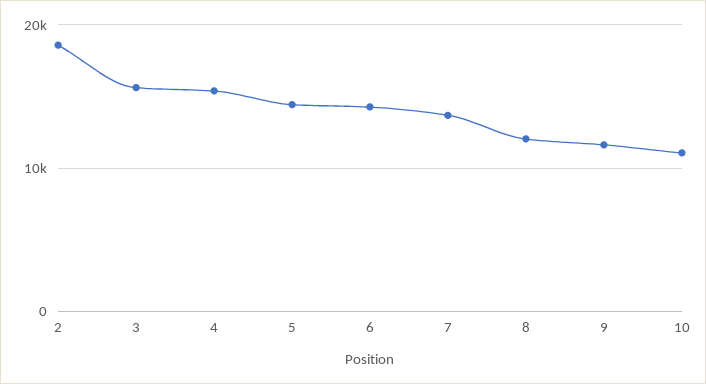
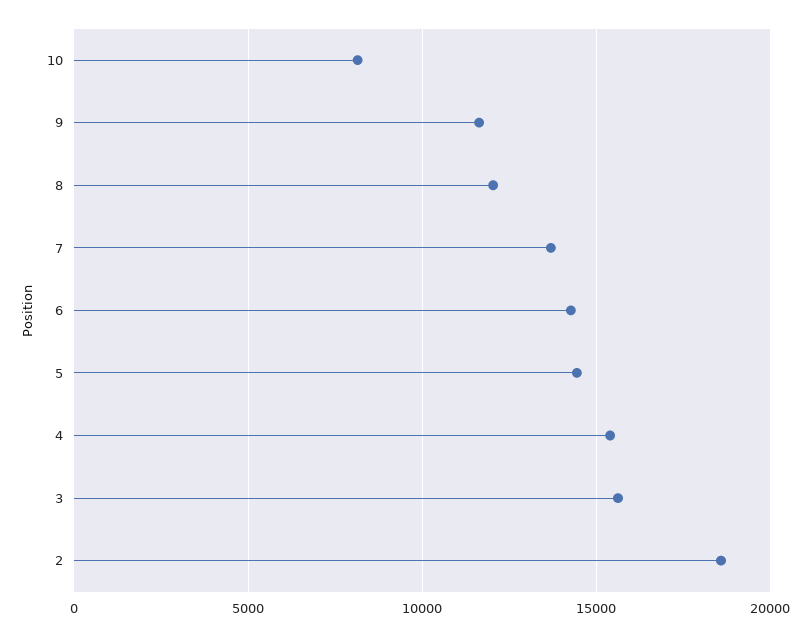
10: 11000 -> 8000

